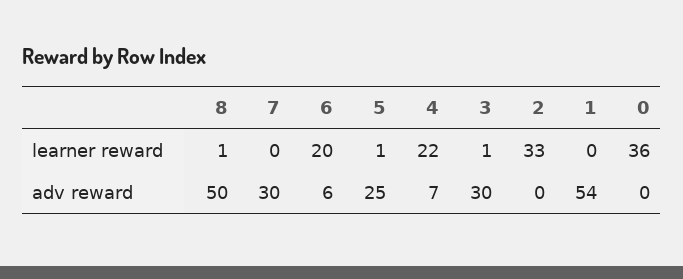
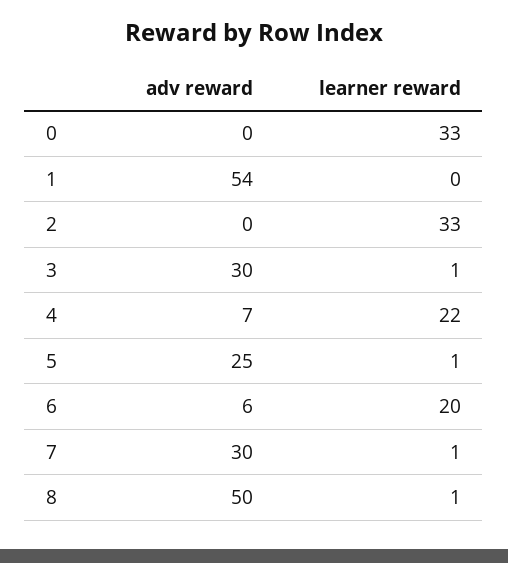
7, learner reward: 0 -> 1
0, learner reward: 36 -> 33

